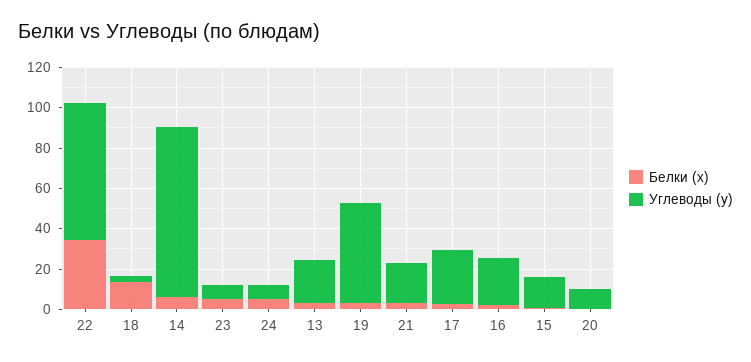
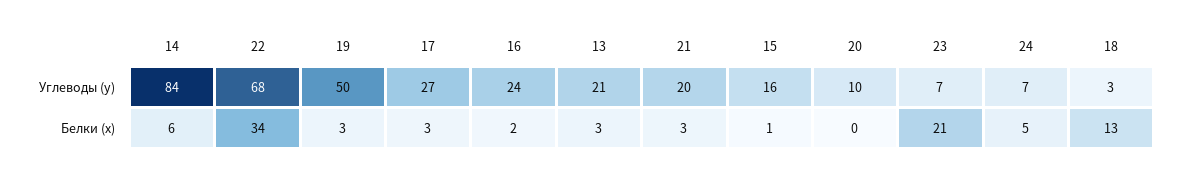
Белки (x), 23: 5 -> 21

